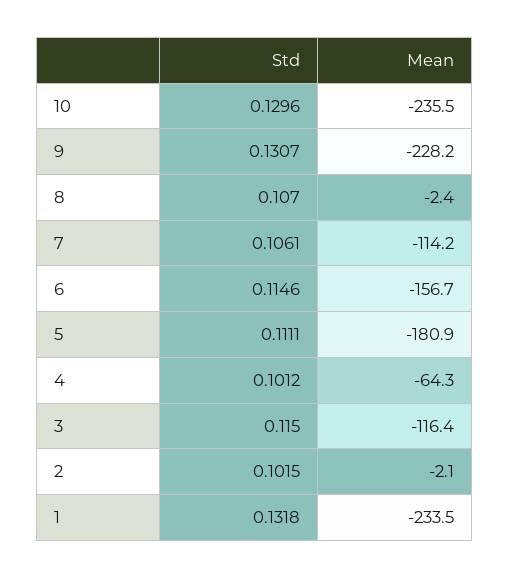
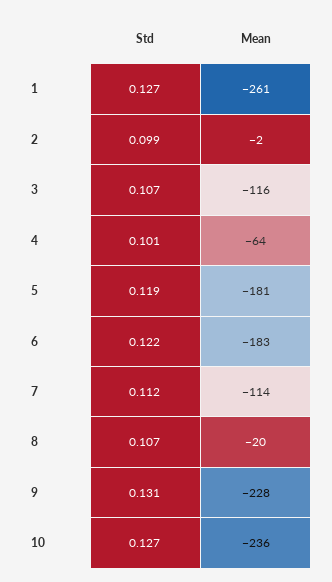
Std, 10: 0.1296 -> 0.127
Mean, 8: -2.4 -> -20
Std, 7: 0.1061 -> 0.112
Std, 6: 0.1146 -> 0.122
Mean, 6: -156.7 -> -183
Std, 5: 0.1111 -> 0.119
Std, 3: 0.115 -> 0.107
Std, 2: 0.1015 -> 0.099
Std, 1: 0.1318 -> 0.127
Mean, 1: -233.5 -> -261

